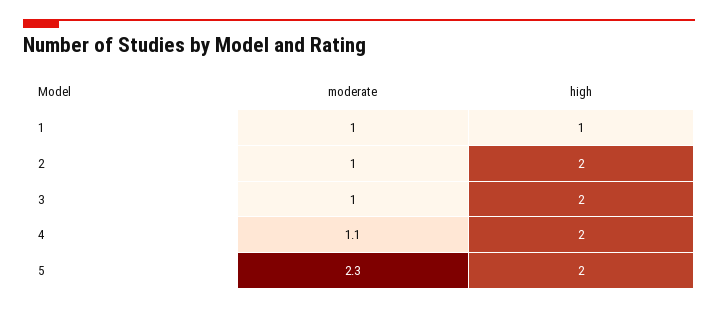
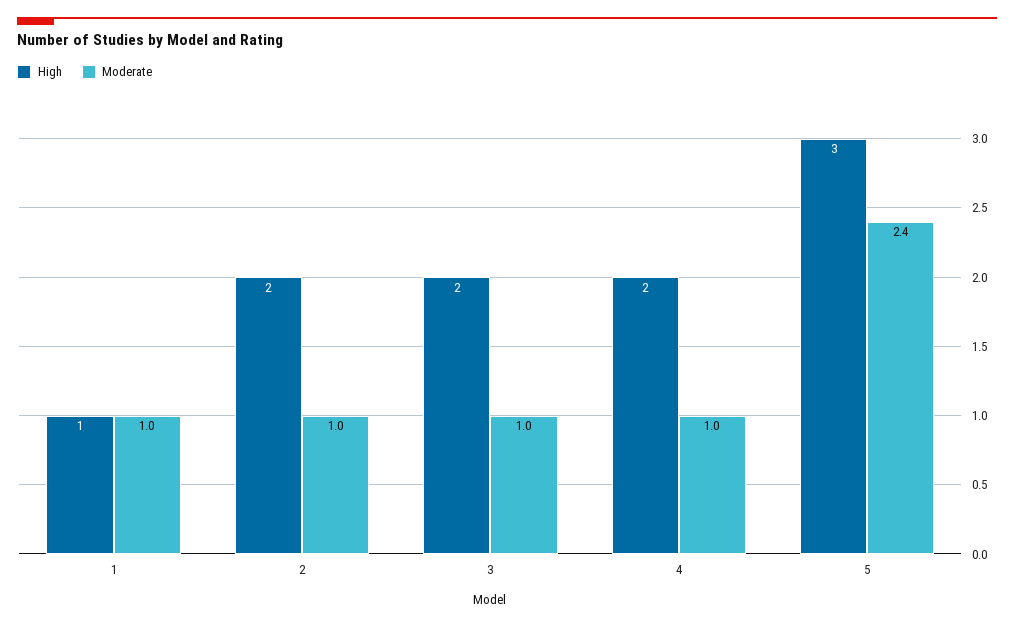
moderate, 4: 1.1 -> 1
moderate, 5: 2.3 -> 2.4
high, 5: 2 -> 3

